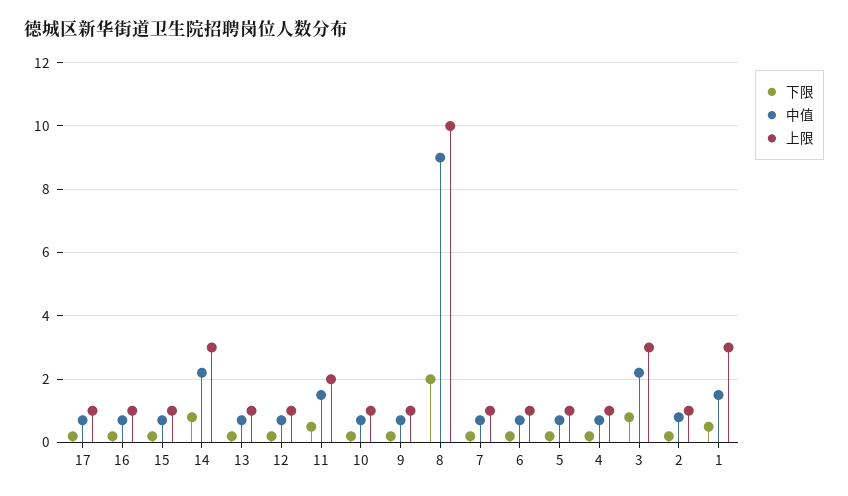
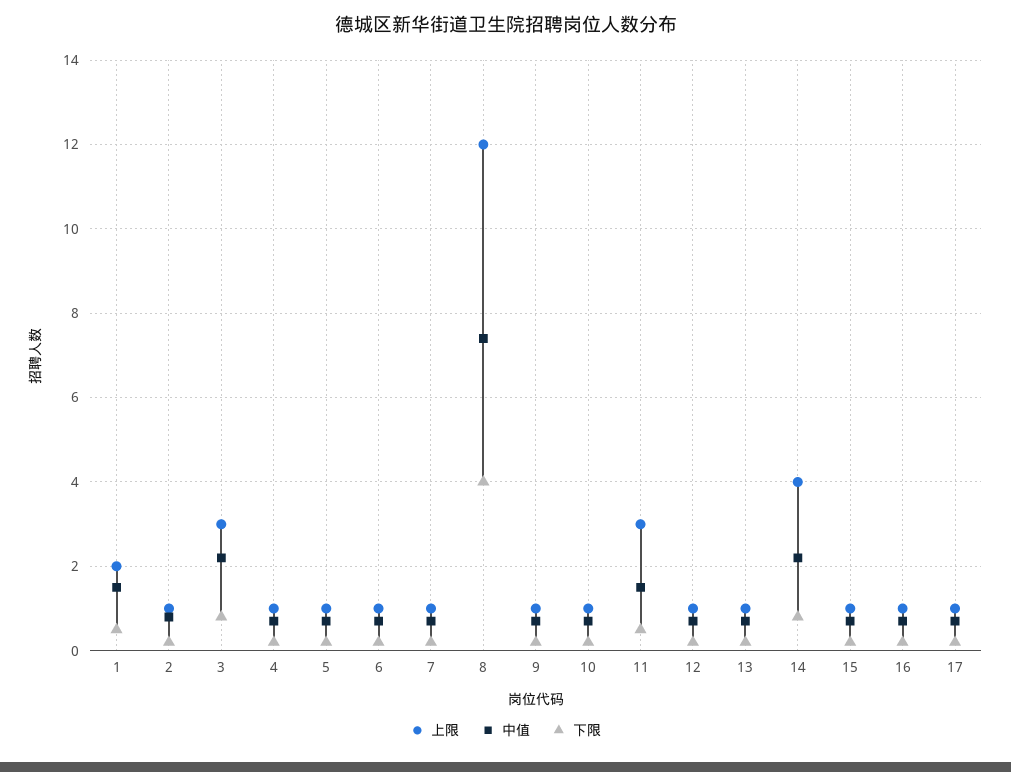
上限, 14: 3 -> 4
上限, 11: 2 -> 3
下限, 8: 2 -> 4
中值, 8: 9 -> 7.5
上限, 8: 10 -> 12
上限, 1: 3 -> 2

